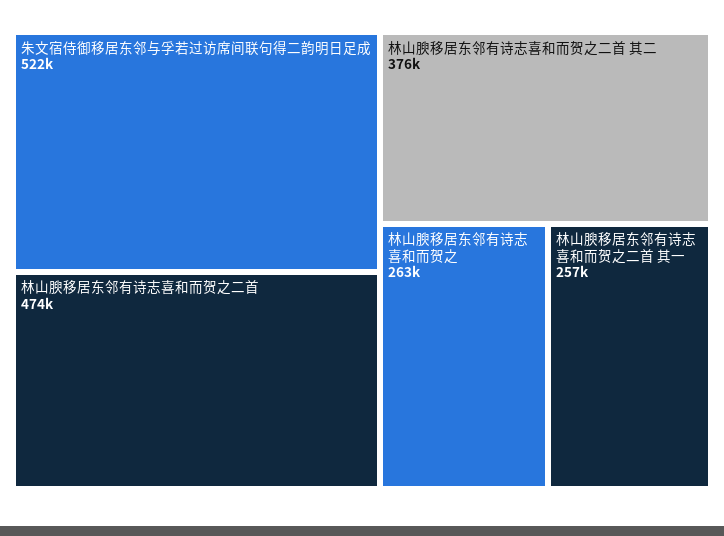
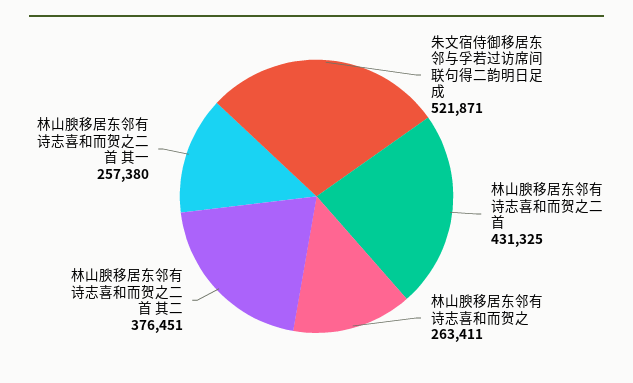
林山腴移居东邻有诗志喜和而贺之二首: 474000 -> 431325

